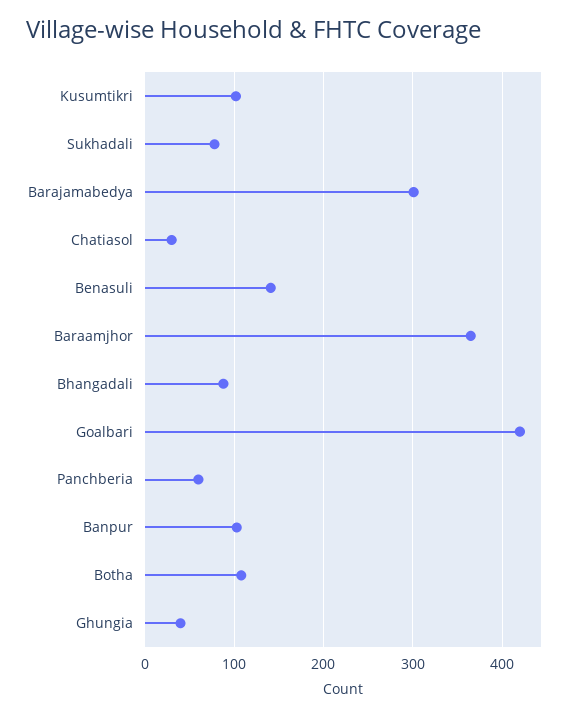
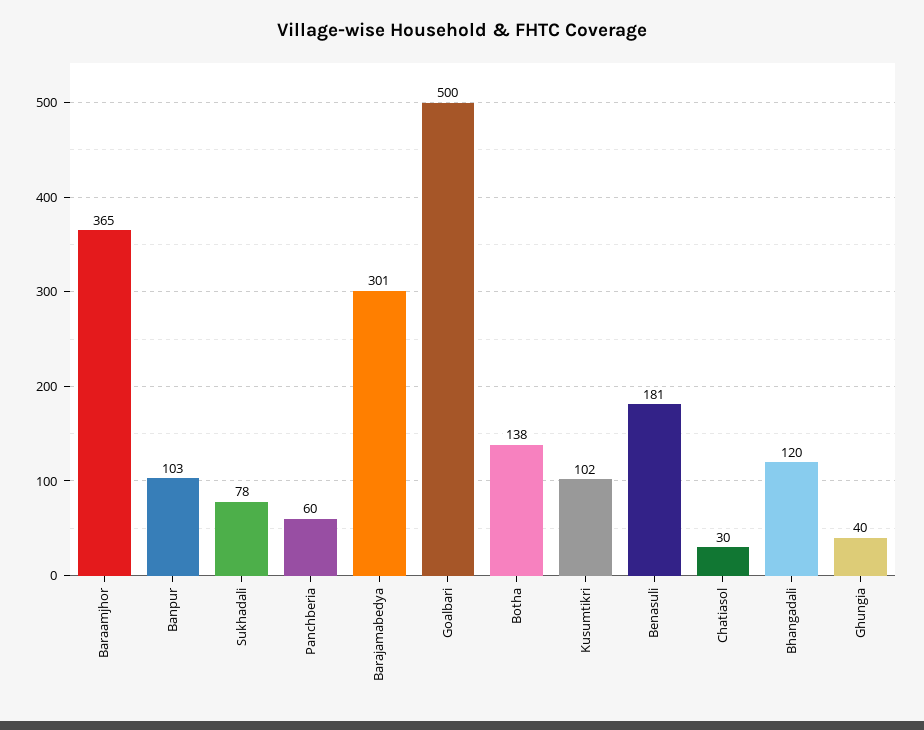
Benasuli: 140 -> 181
Bhangadali: 90 -> 120
Goalbari: 420 -> 500
Botha: 110 -> 138

